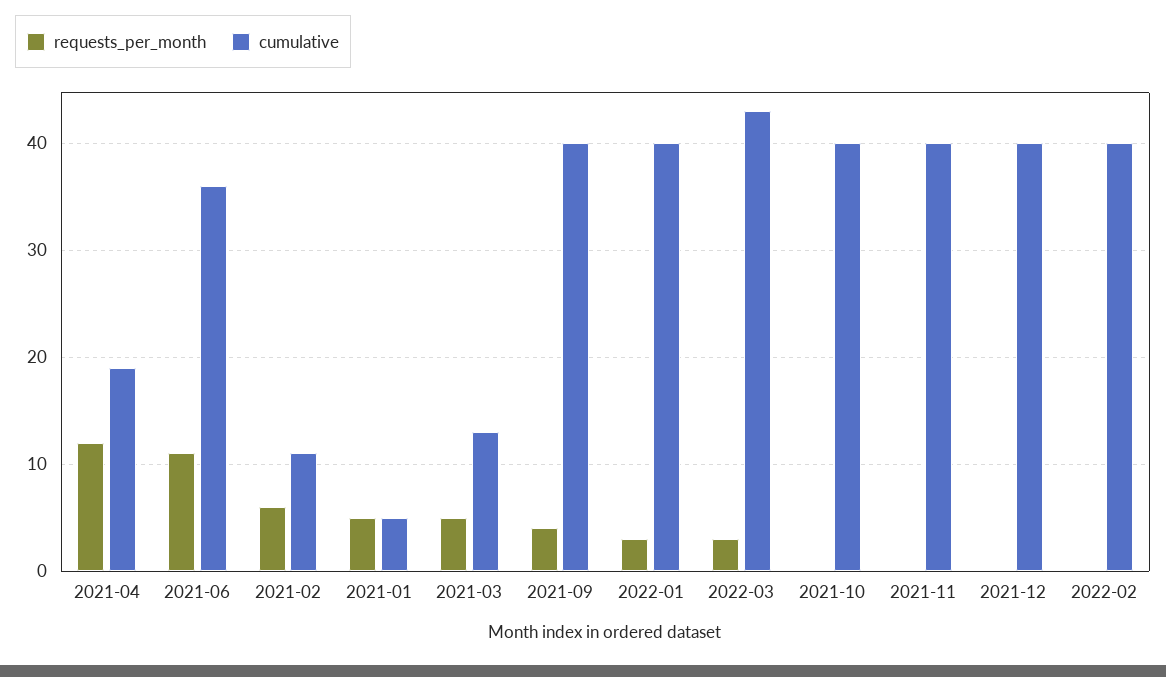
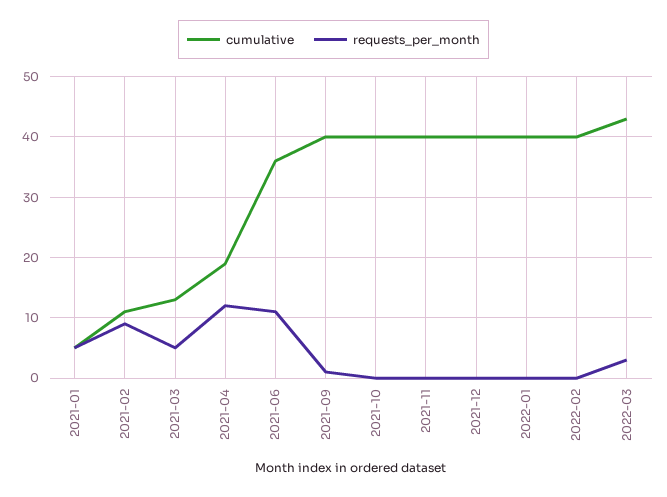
requests_per_month, 2021-02: 6 -> 9
requests_per_month, 2021-09: 4 -> 1
requests_per_month, 2022-01: 3 -> 0

